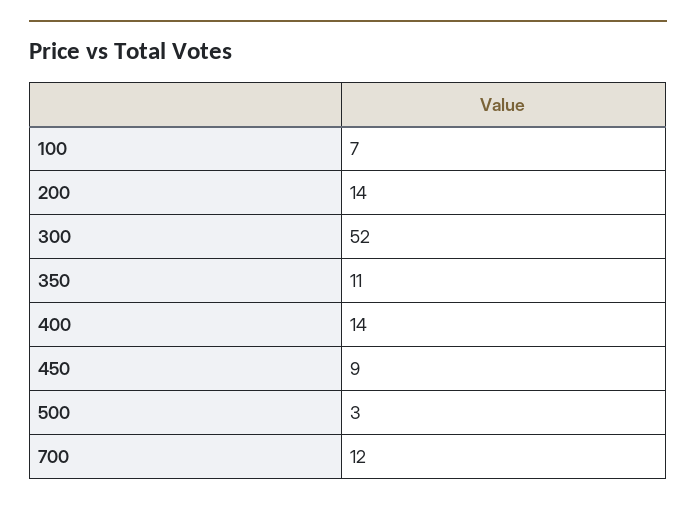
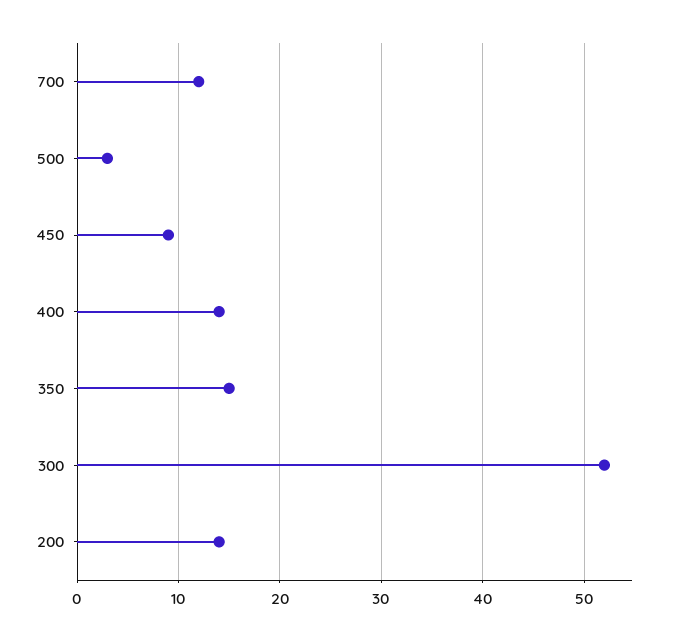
100: 7 -> none
350: 11 -> 15

